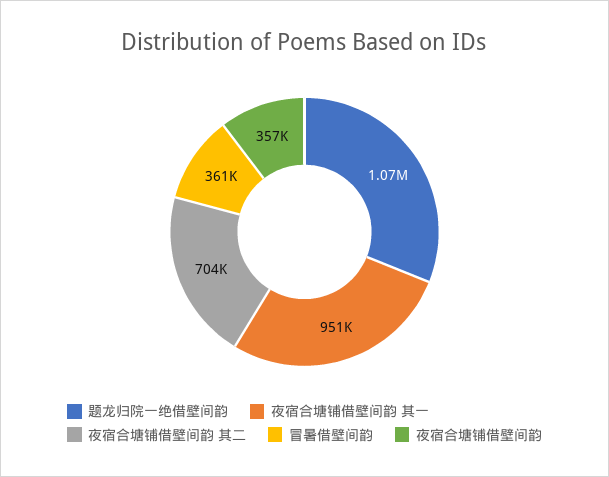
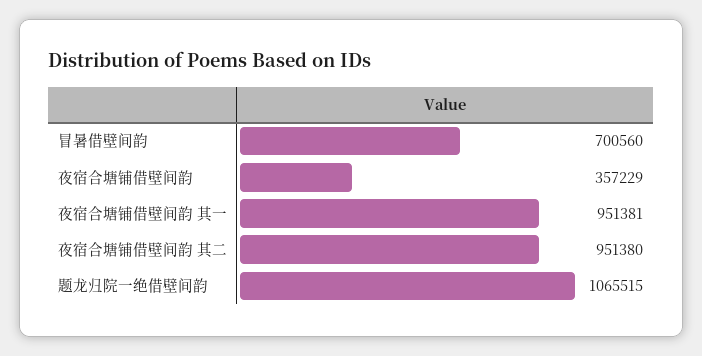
夜宿合塘铺借壁间韵 其二: 704000 -> 951380
冒暑借壁间韵: 361000 -> 700560

